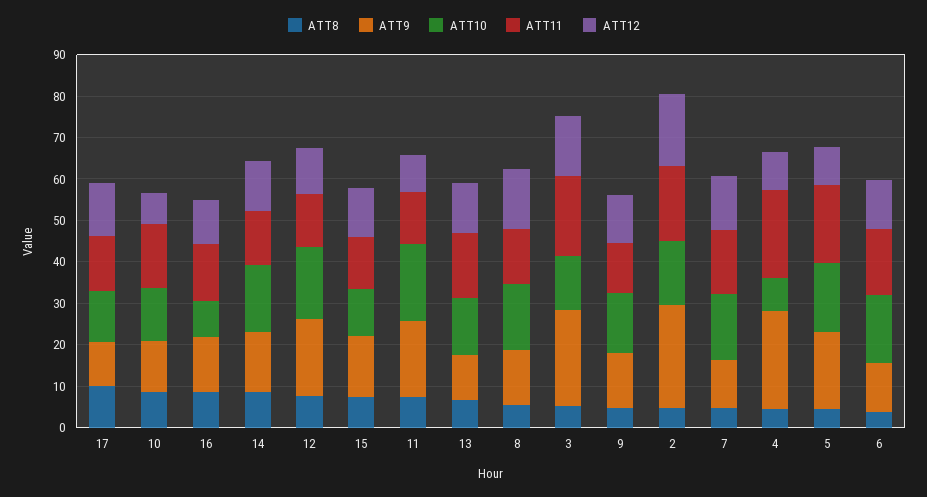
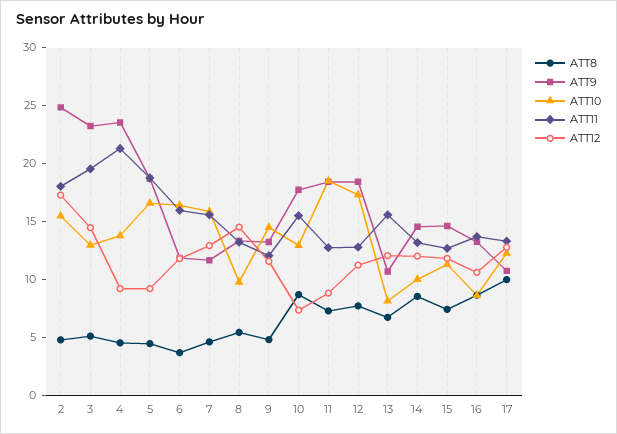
ATT9, 10: 12 -> 18
ATT10, 14: 16 -> 10
ATT10, 13: 14 -> 8
ATT10, 8: 16 -> 10
ATT10, 4: 8 -> 14

